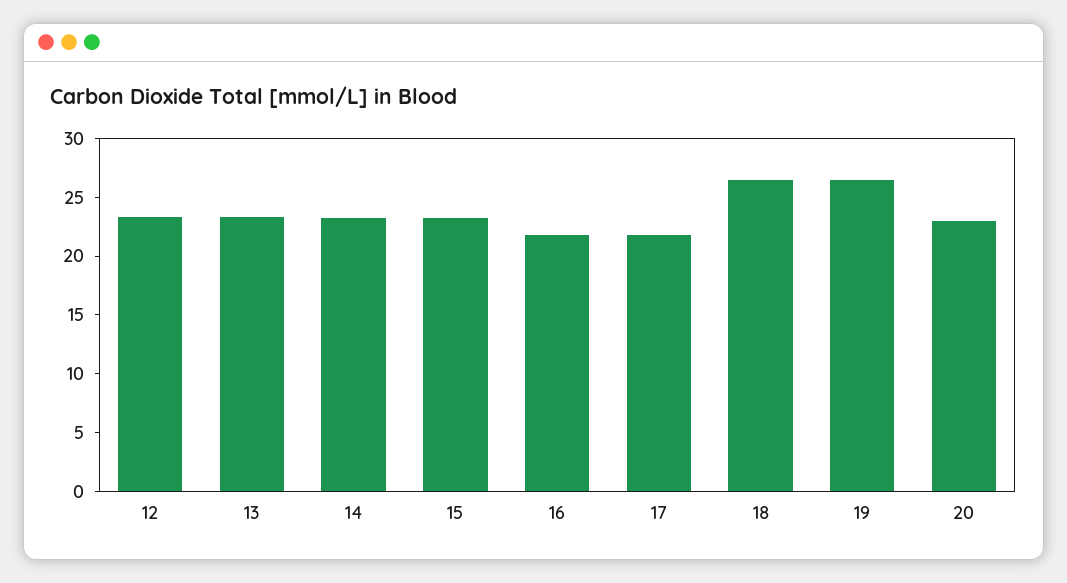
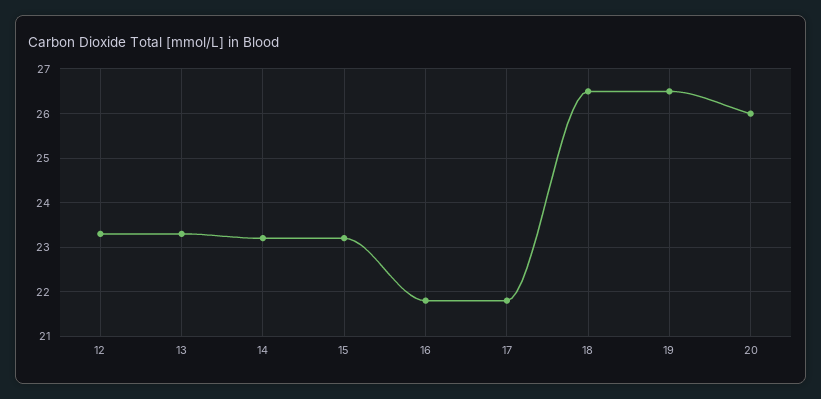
20: 23 -> 26

